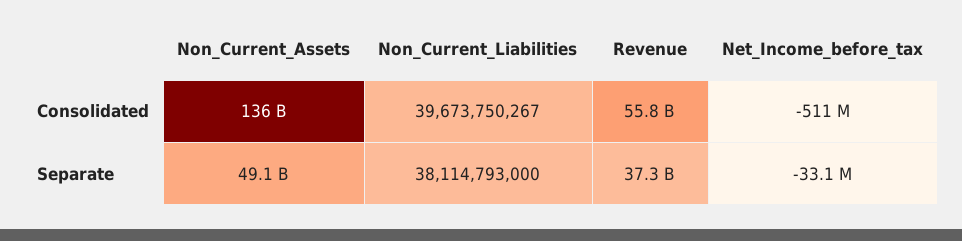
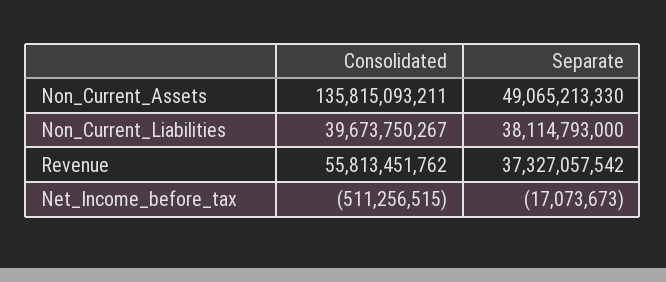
Net_Income_before_tax, Separate: -33100000 -> -17073673

